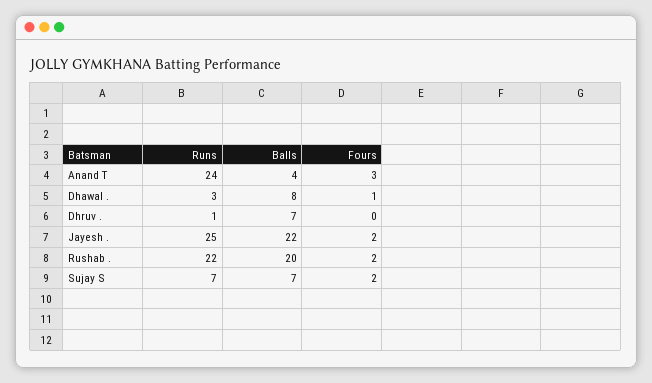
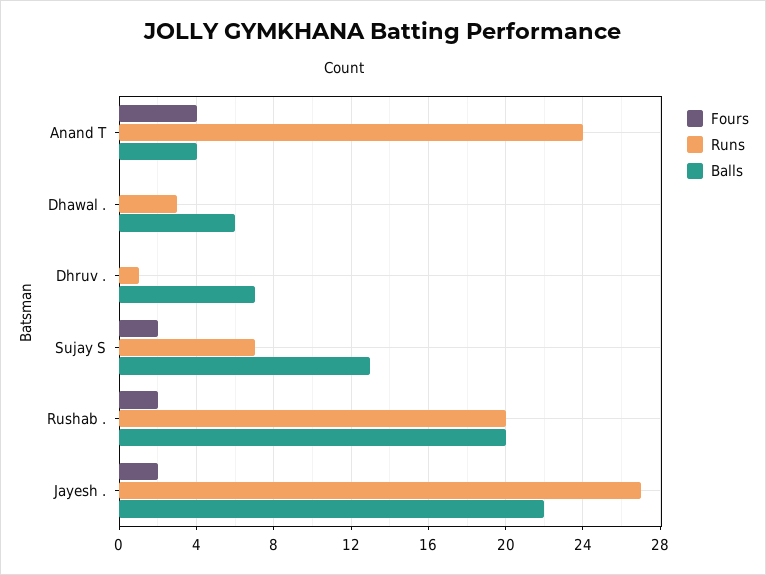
Fours, Anand T: 3 -> 4
Balls, Dhawal .: 8 -> 6
Fours, Dhawal .: 1 -> 0
Runs, Jayesh .: 25 -> 27
Runs, Rushab .: 22 -> 20
Balls, Sujay S: 7 -> 13

